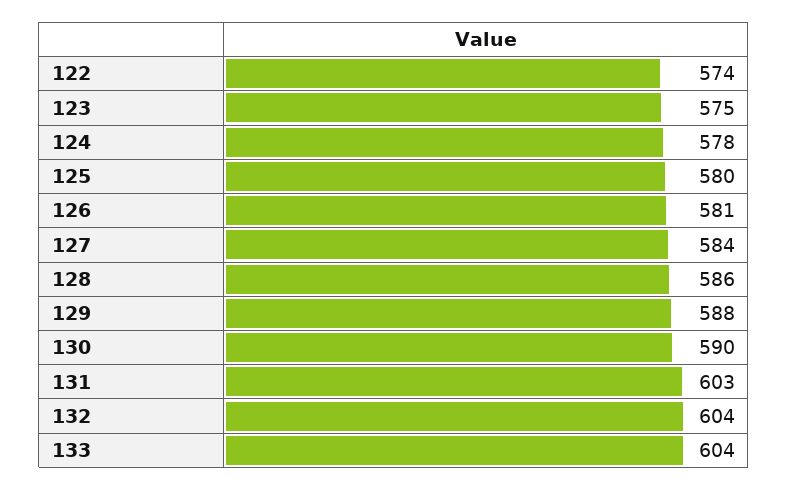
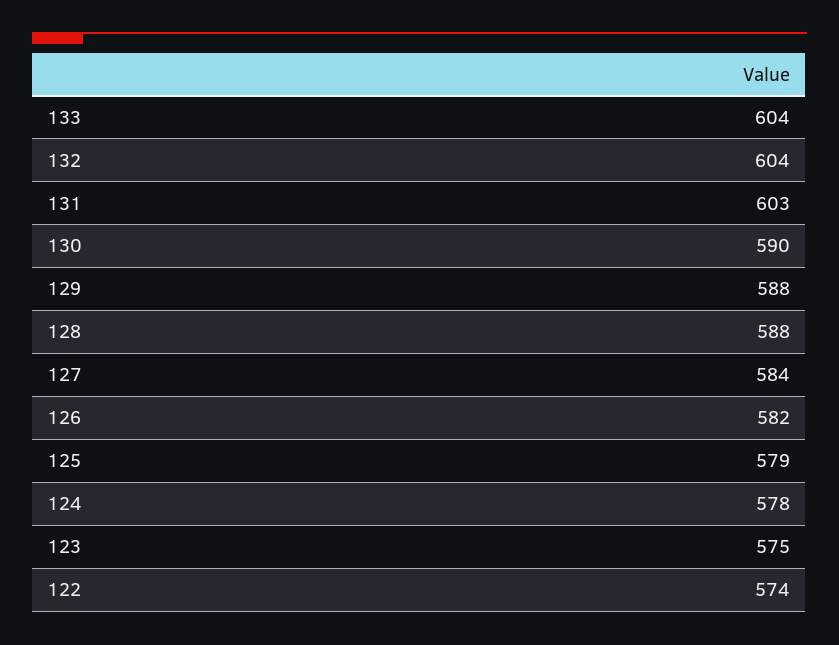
125: 580 -> 579
126: 581 -> 582
128: 586 -> 588

